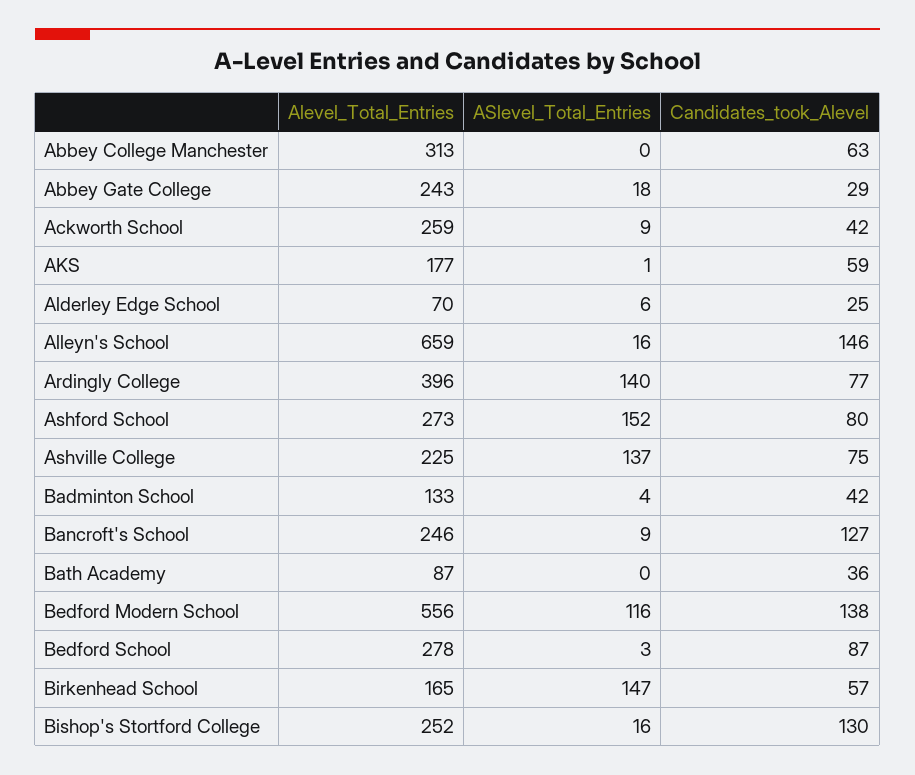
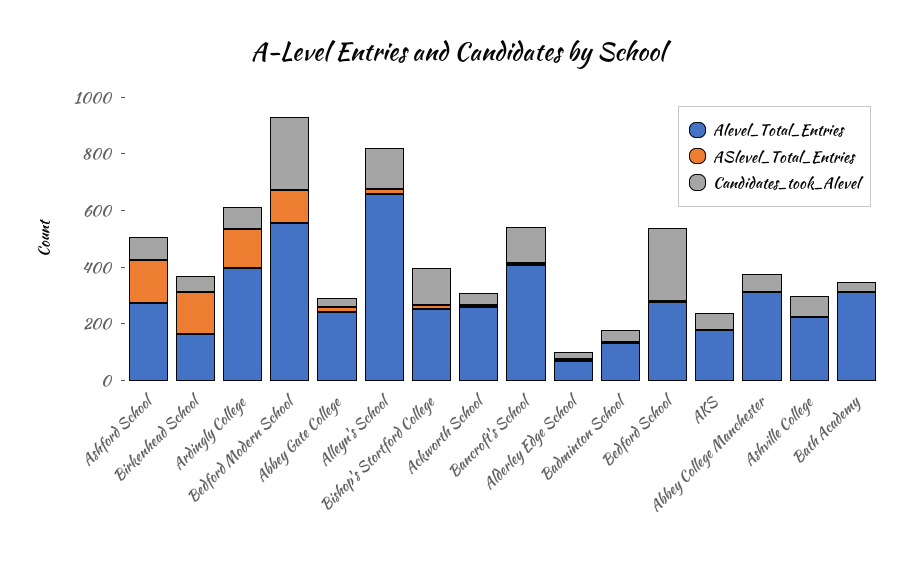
ASlevel_Total_Entries, Ashville College: 137 -> 0
Alevel_Total_Entries, Bancroft's School: 246 -> 400
Alevel_Total_Entries, Bath Academy: 87 -> 300
Candidates_took_Alevel, Bedford Modern School: 138 -> 250
Candidates_took_Alevel, Bedford School: 87 -> 250

